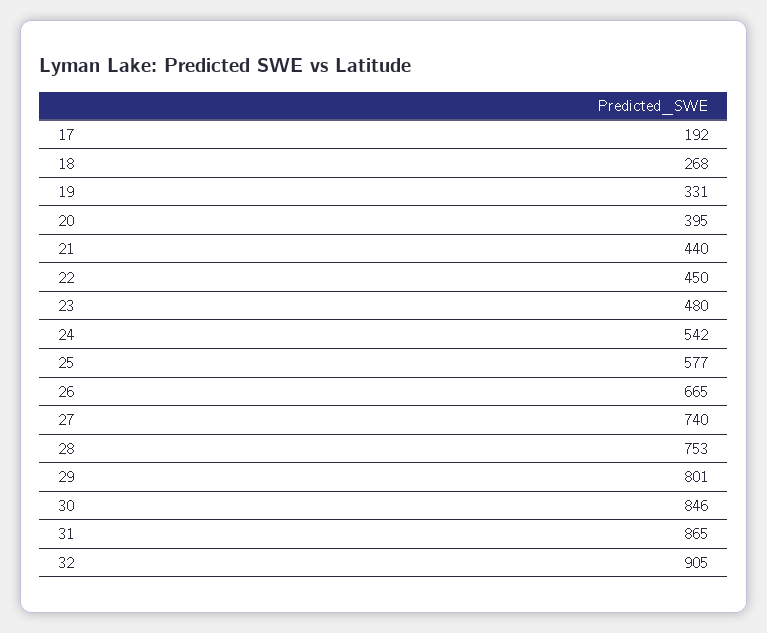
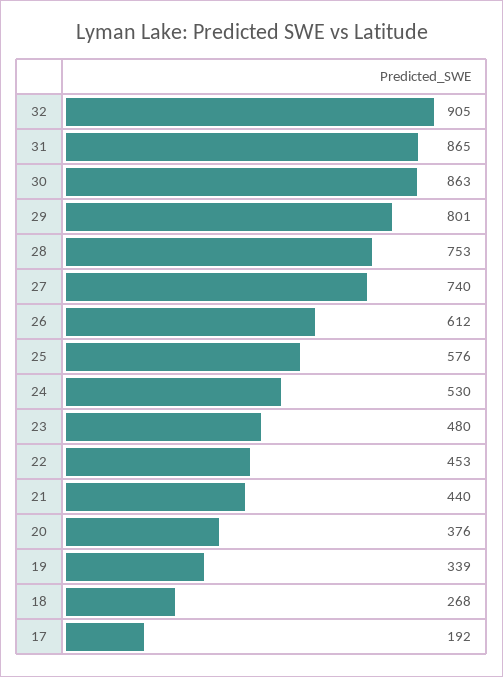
19: 331 -> 339
20: 395 -> 376
22: 450 -> 453
24: 542 -> 530
25: 577 -> 576
26: 665 -> 612
30: 846 -> 863

